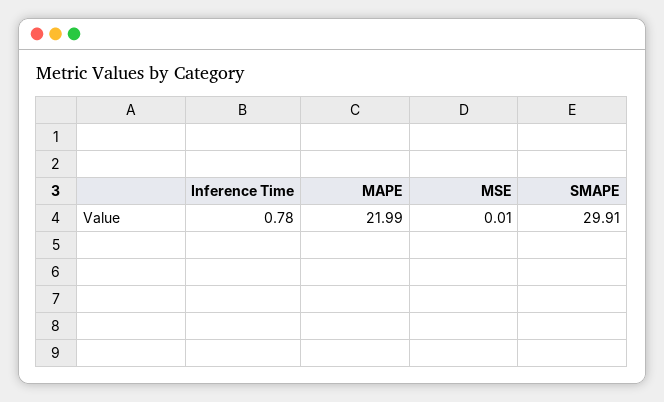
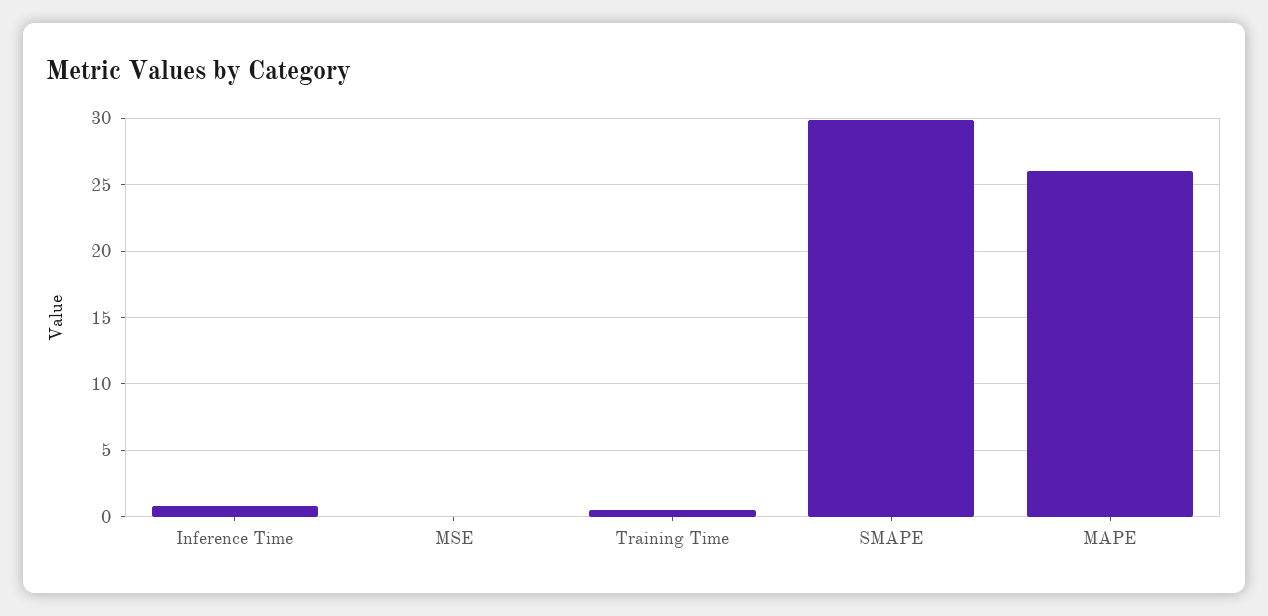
MAPE: 21.99 -> 26
Training Time: none -> 0.5

